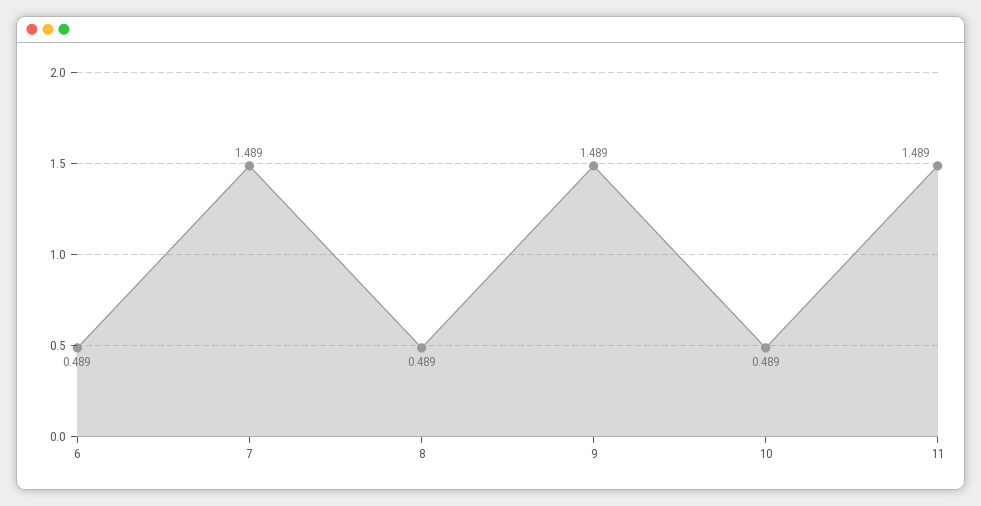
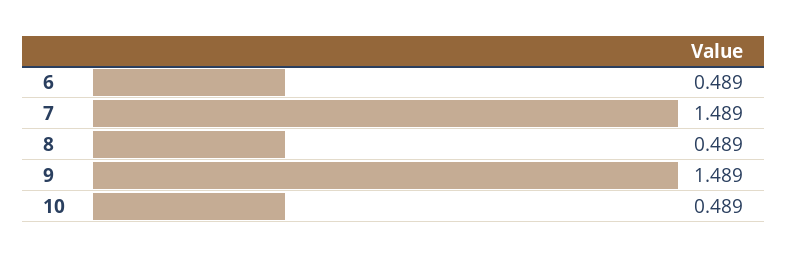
11: 1.489 -> none

